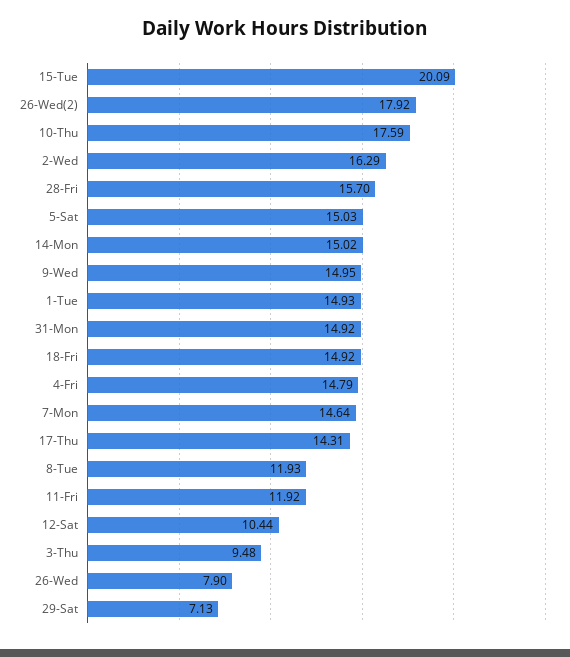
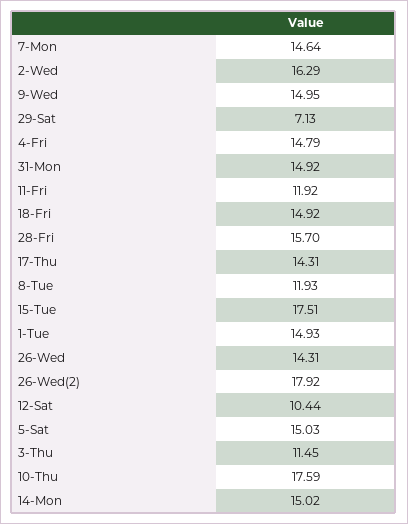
15-Tue: 20.09 -> 17.51
3-Thu: 9.48 -> 11.45
26-Wed: 7.9 -> 14.31

